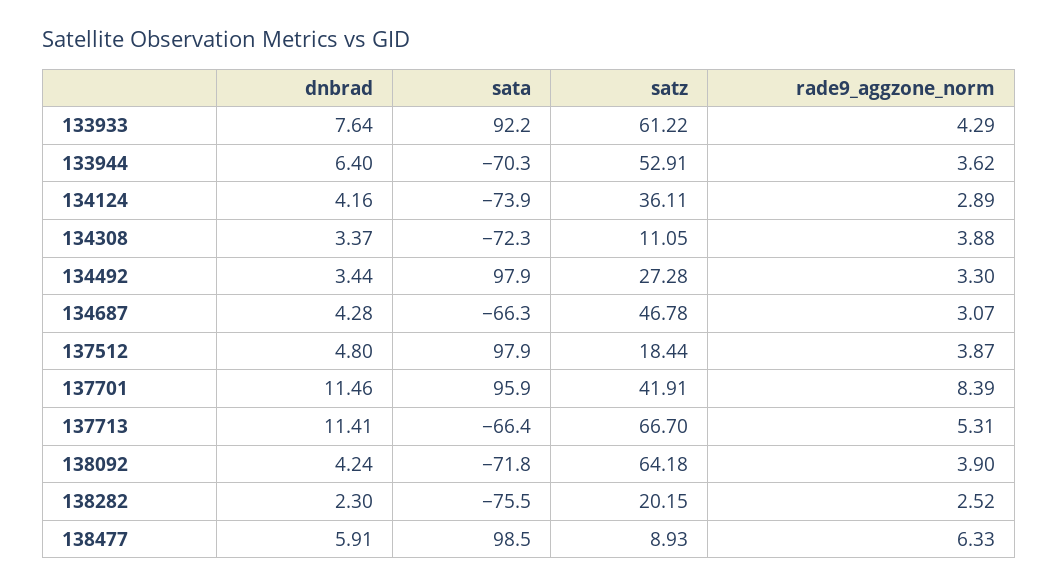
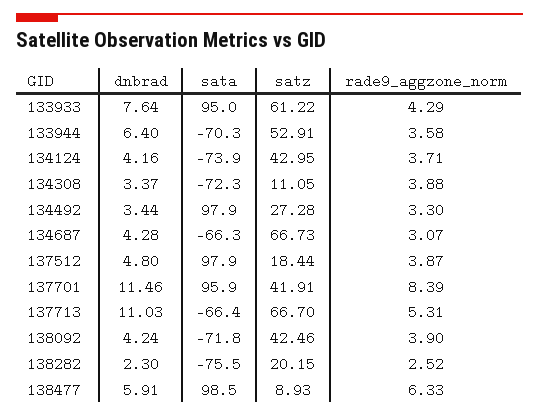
sata, 133933: 92.2 -> 95
rade9_aggzone_norm, 133944: 3.62 -> 3.58
satz, 134124: 36.11 -> 42.95
rade9_aggzone_norm, 134124: 2.89 -> 3.71
satz, 134687: 46.78 -> 66.73
dnbrad, 137713: 11.41 -> 11.03
satz, 138092: 64.18 -> 42.46

